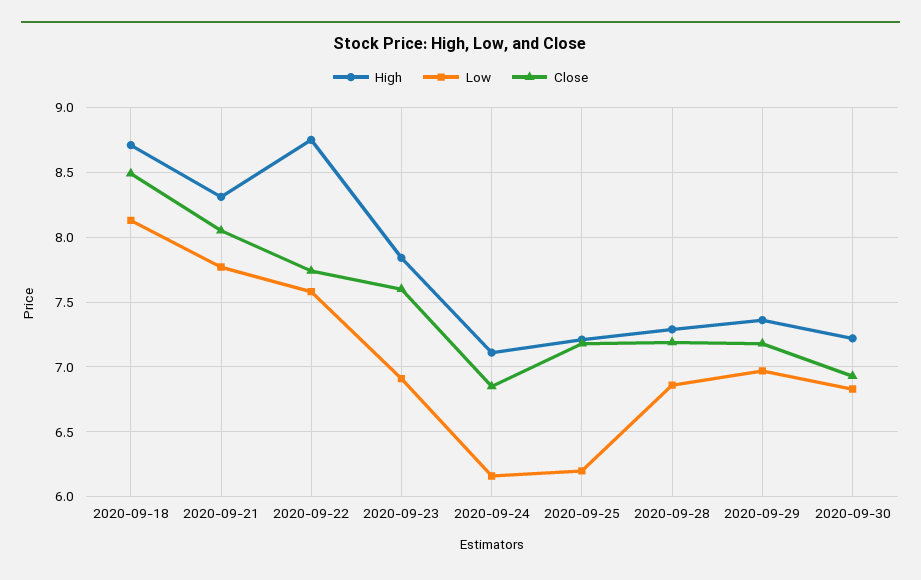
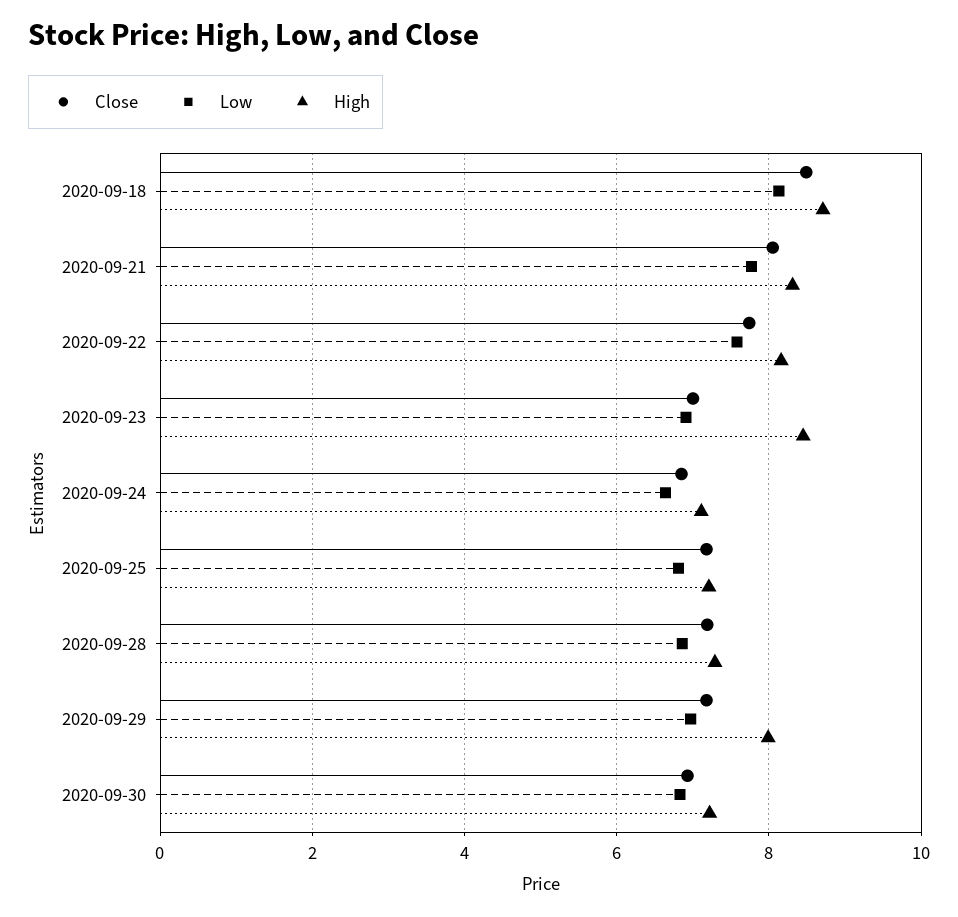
High, 2020-09-22: 8.75 -> 8.2
High, 2020-09-23: 7.85 -> 8.4
Close, 2020-09-23: 7.6 -> 7
Low, 2020-09-24: 6.15 -> 6.6
Low, 2020-09-25: 6.2 -> 6.8
High, 2020-09-29: 7.35 -> 8

